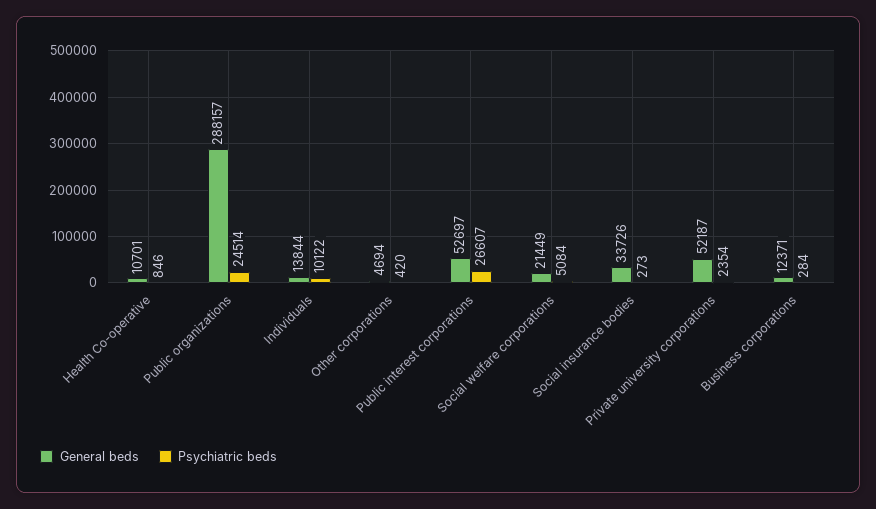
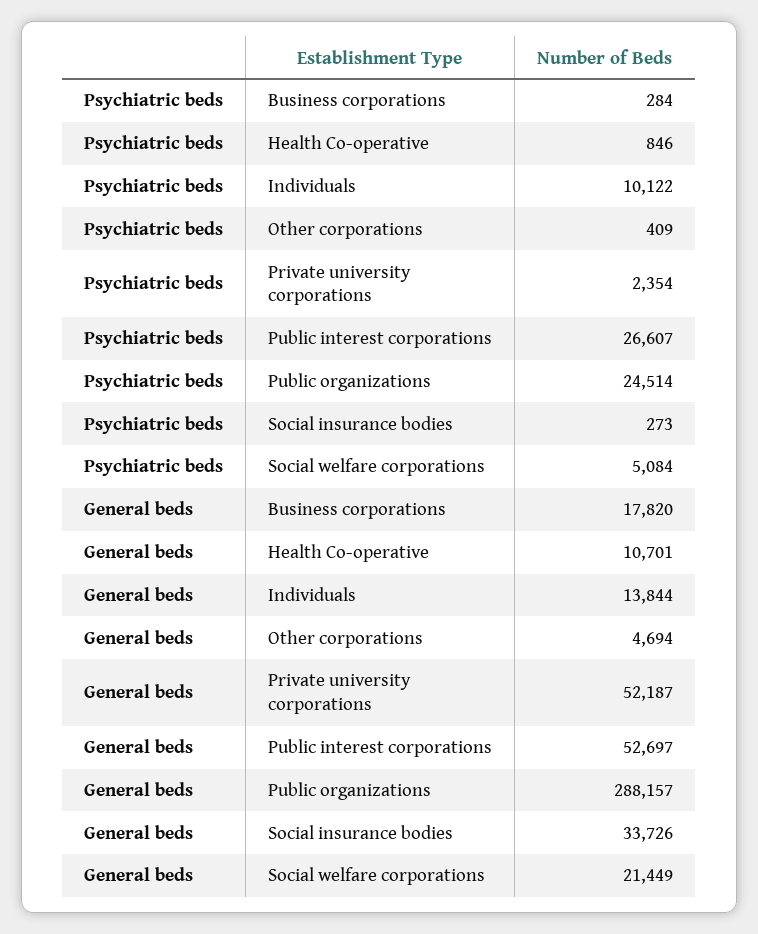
Psychiatric beds, Other corporations: 420 -> 409
General beds, Business corporations: 12371 -> 17820

